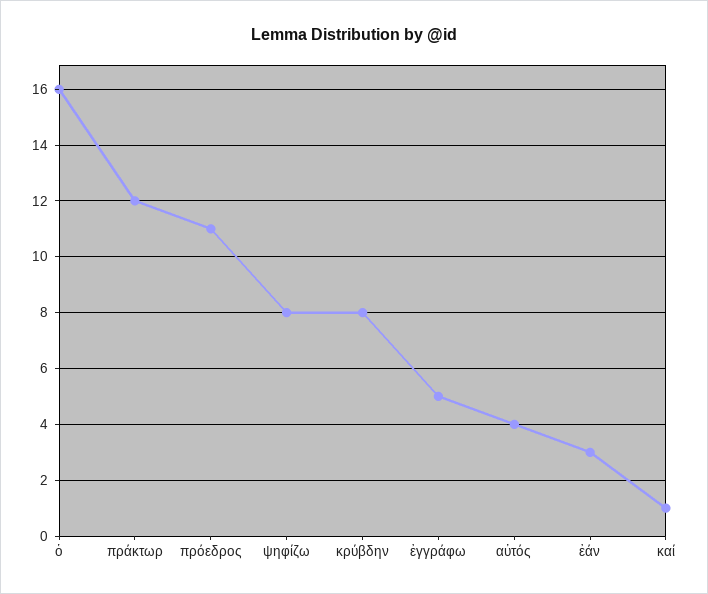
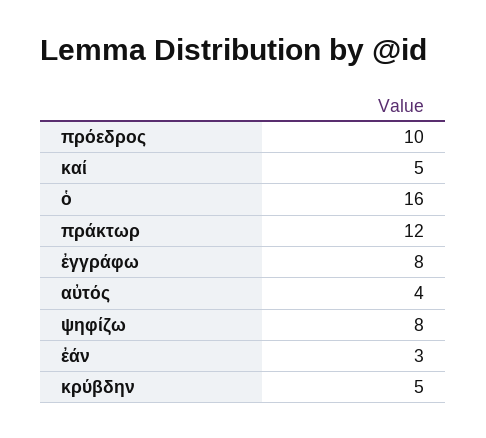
πρόεδρος: 11 -> 10
κρύβδην: 8 -> 5
ἐγγράφω: 5 -> 8
καί: 1 -> 5

